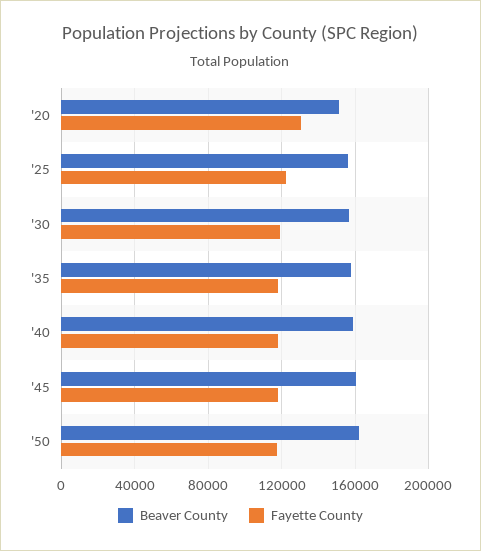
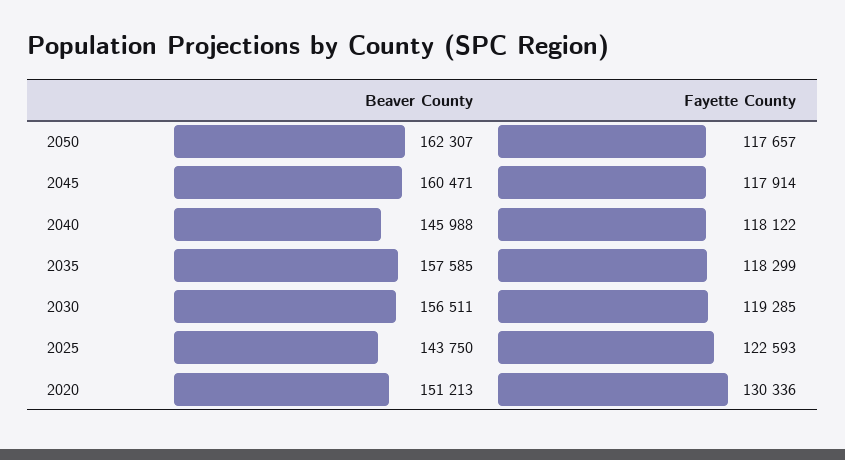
Beaver County, '25: 155000 -> 143750
Beaver County, '40: 160000 -> 145988

